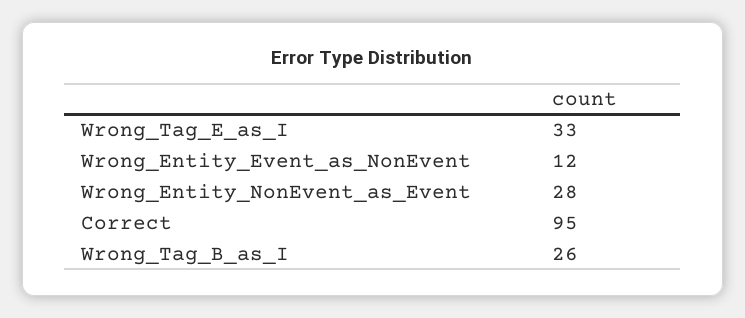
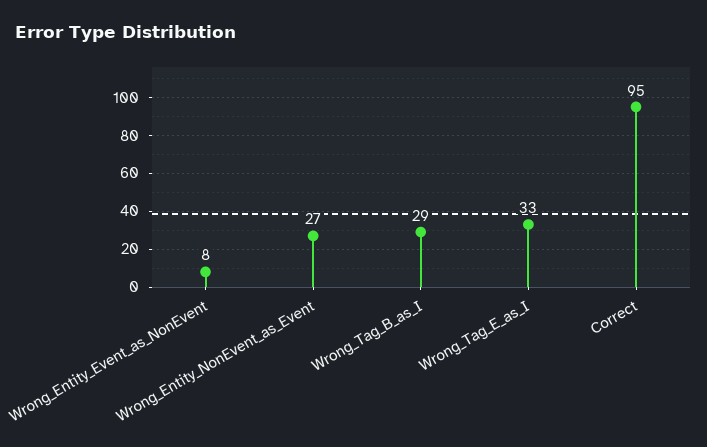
Wrong_Entity_Event_as_NonEvent: 12 -> 8
Wrong_Entity_NonEvent_as_Event: 28 -> 27
Wrong_Tag_B_as_I: 26 -> 29

